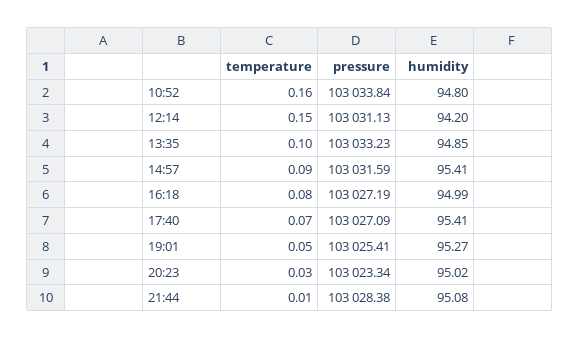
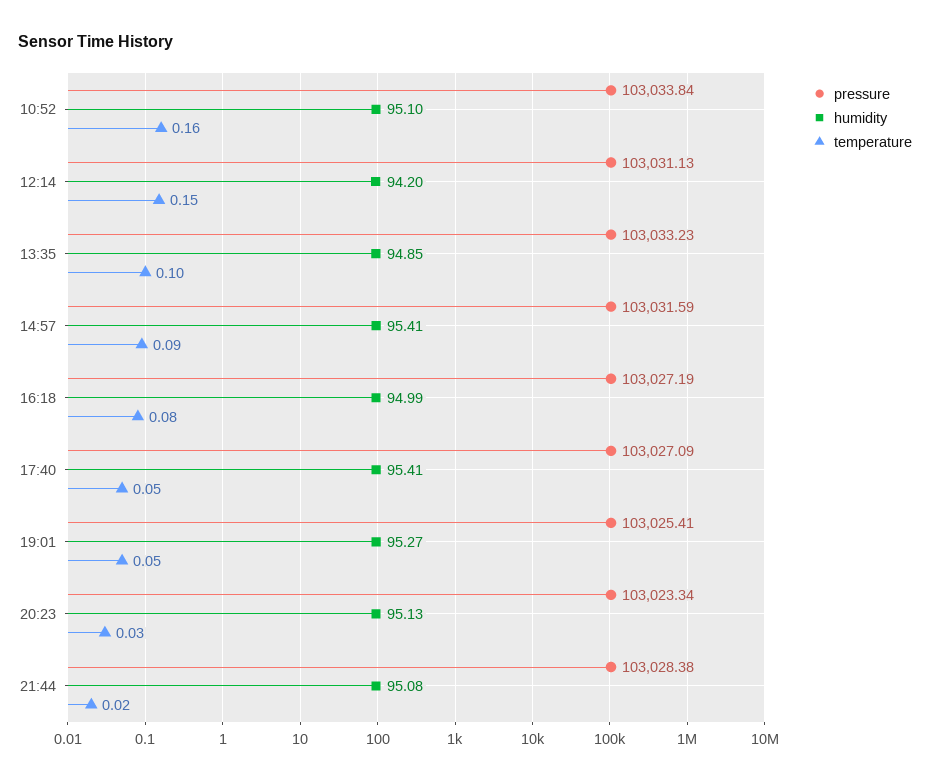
humidity, 10:52: 94.8 -> 95.1
temperature, 17:40: 0.07 -> 0.05
humidity, 20:23: 95.02 -> 95.13
temperature, 21:44: 0.01 -> 0.02

